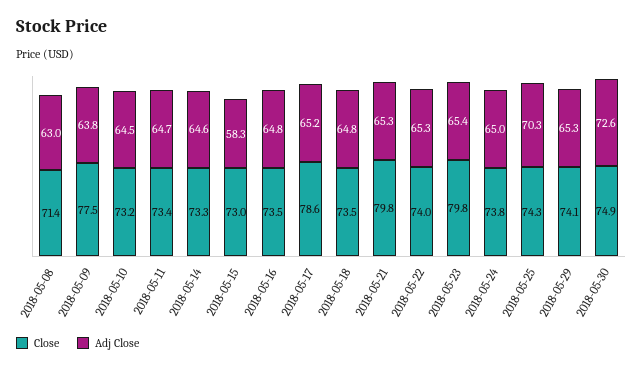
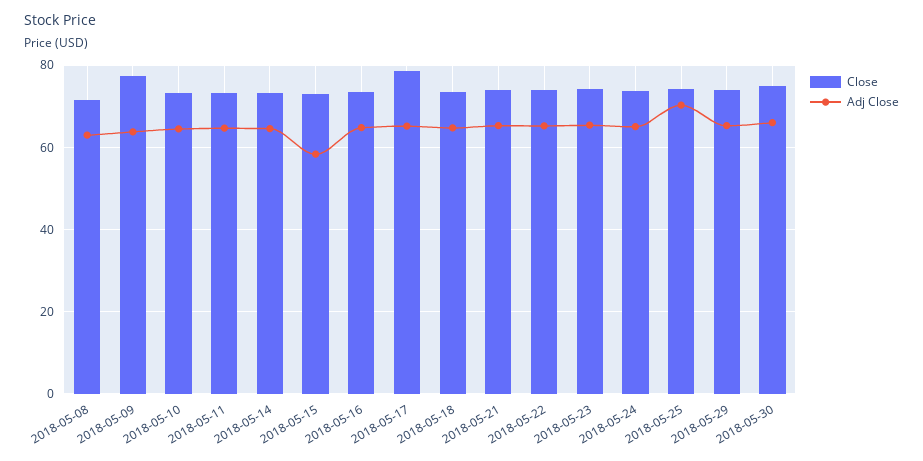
Close, 2018-05-21: 79.8 -> 74
Close, 2018-05-23: 79.8 -> 74
Adj Close, 2018-05-30: 72.6 -> 66

